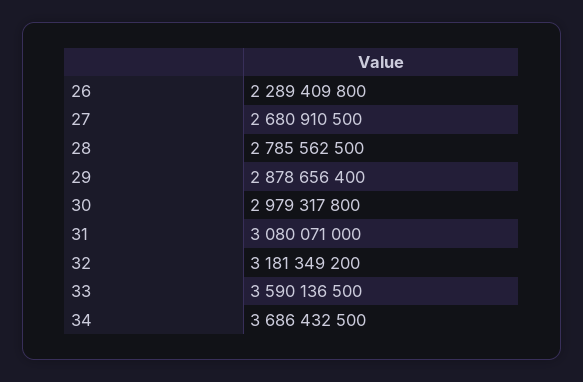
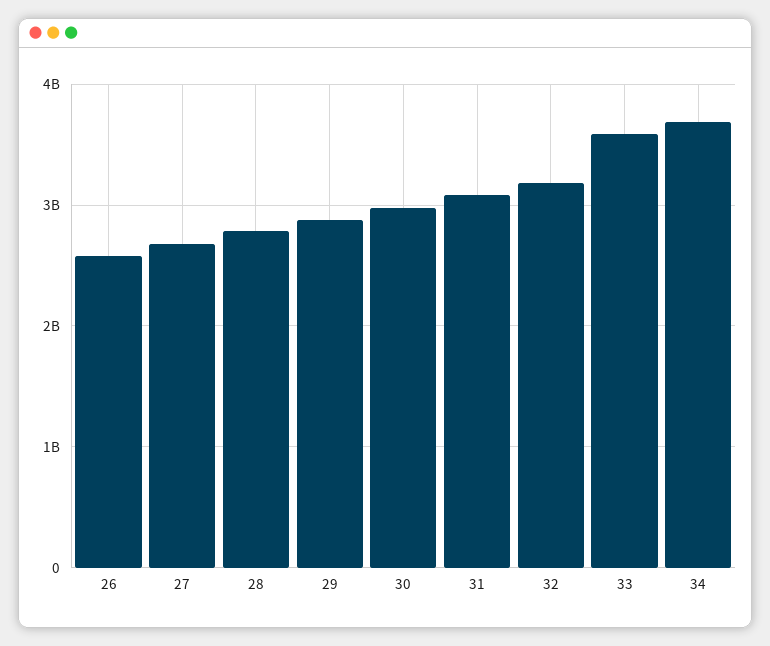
26: 2289409800 -> 2600000000

